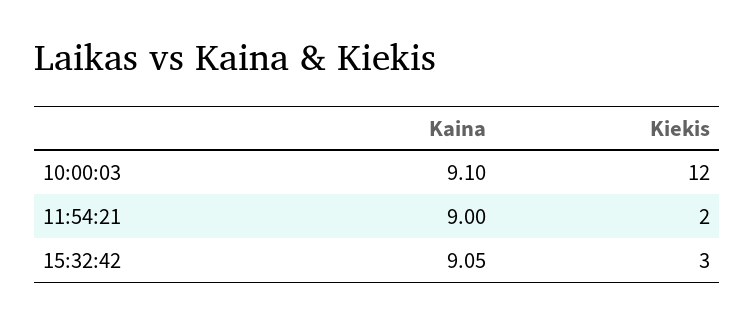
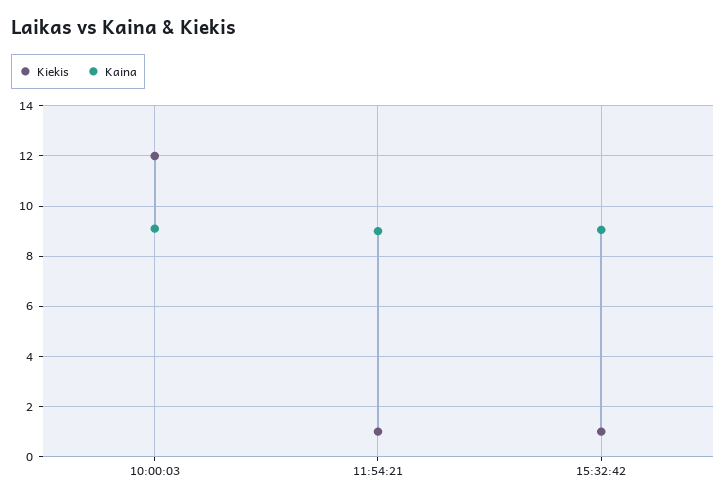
Kiekis, 11:54:21: 2 -> 1
Kiekis, 15:32:42: 3 -> 1

